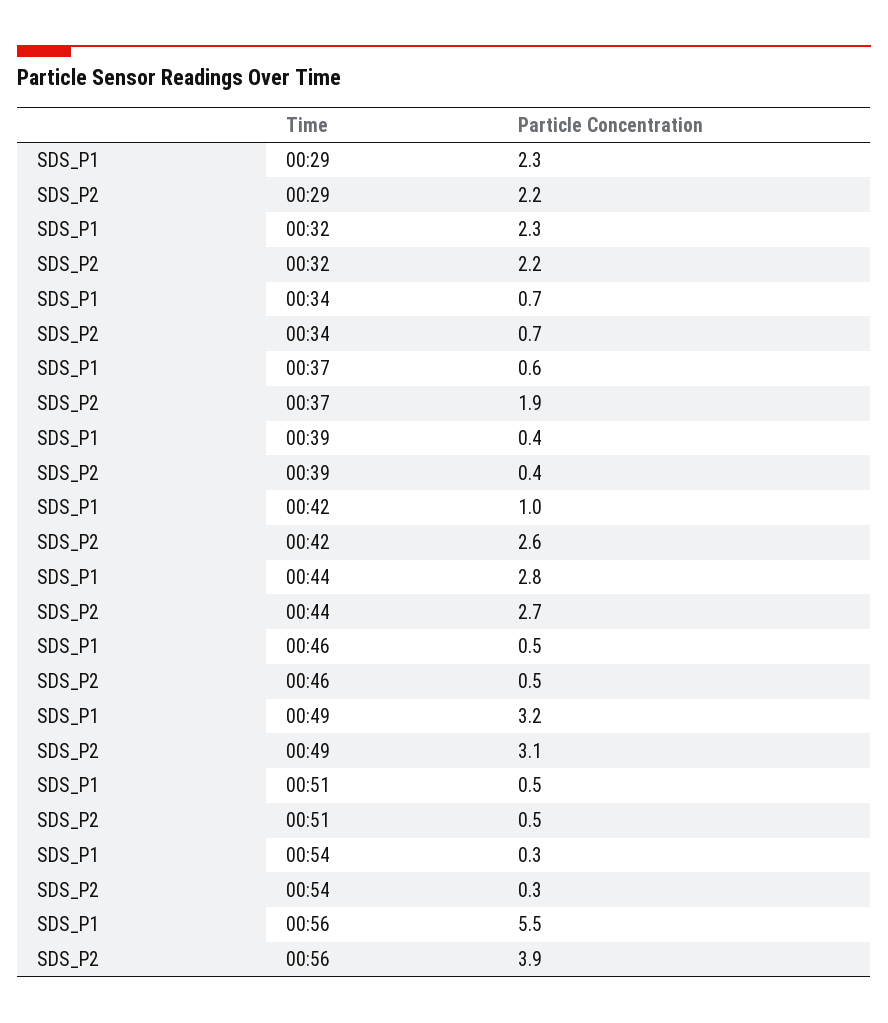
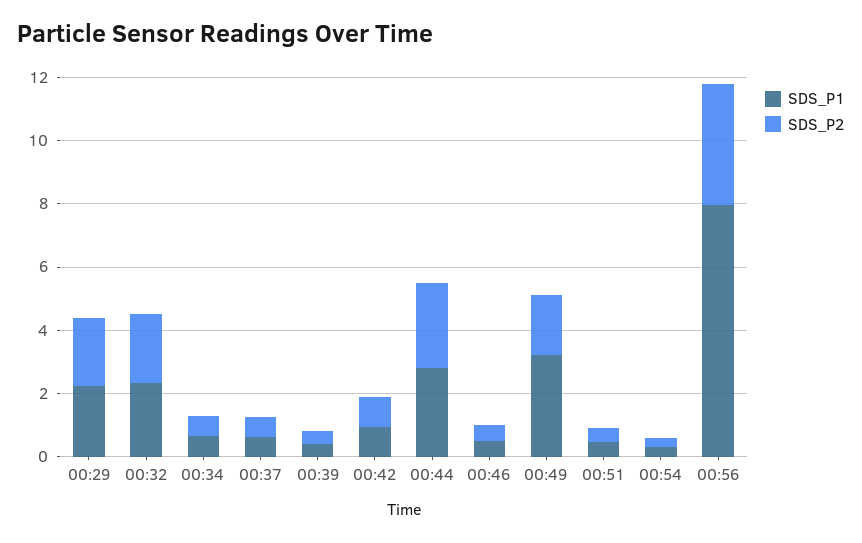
SDS_P2, 00:37: 1.9 -> 0.5
SDS_P2, 00:42: 2.6 -> 1
SDS_P2, 00:49: 3.1 -> 2
SDS_P1, 00:56: 5.5 -> 8

